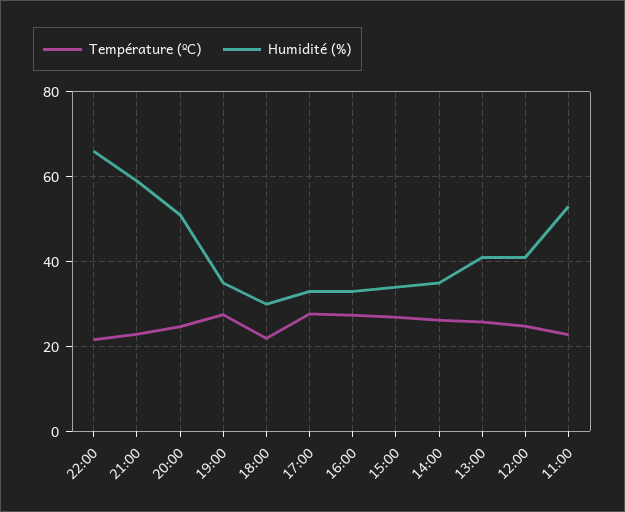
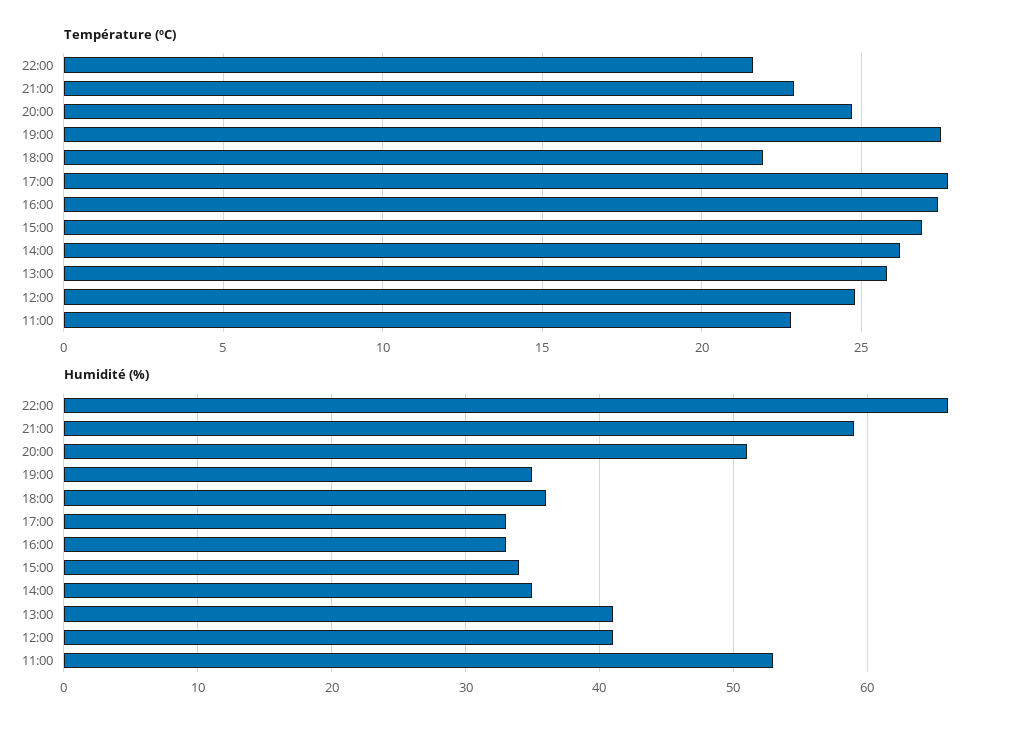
Humidité (%), 18:00: 30 -> 36

